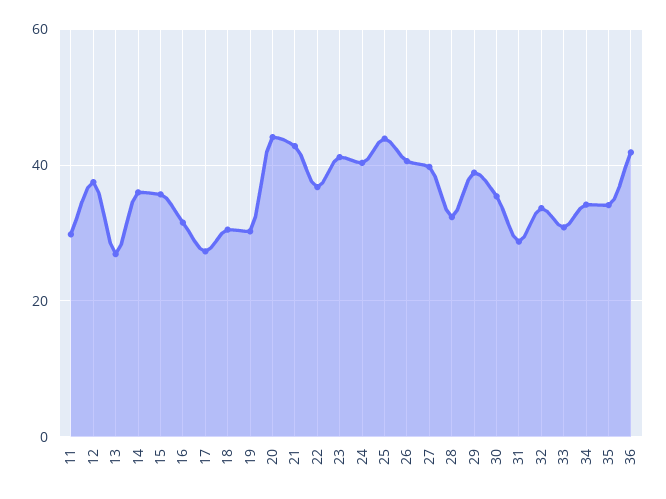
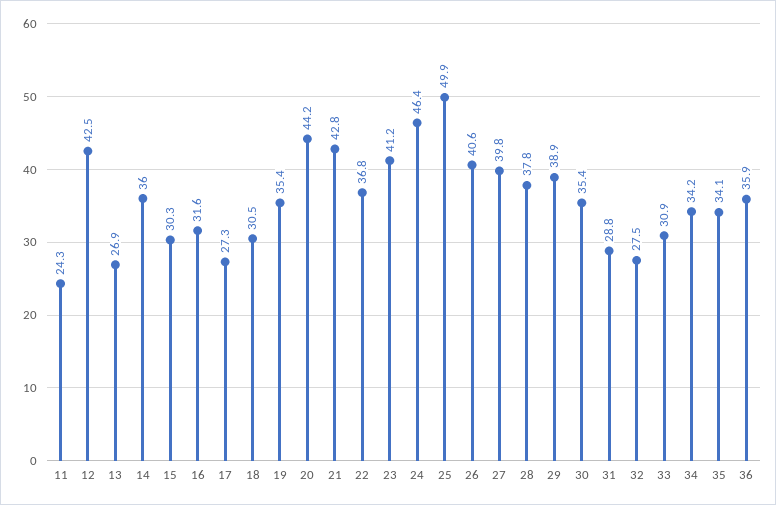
11: 30 -> 24.3
12: 38 -> 42.5
15: 36 -> 30.3
19: 30 -> 35.4
24: 40 -> 46.4
25: 44 -> 49.9
28: 32 -> 37.8
32: 34 -> 27.5
36: 42 -> 35.9

